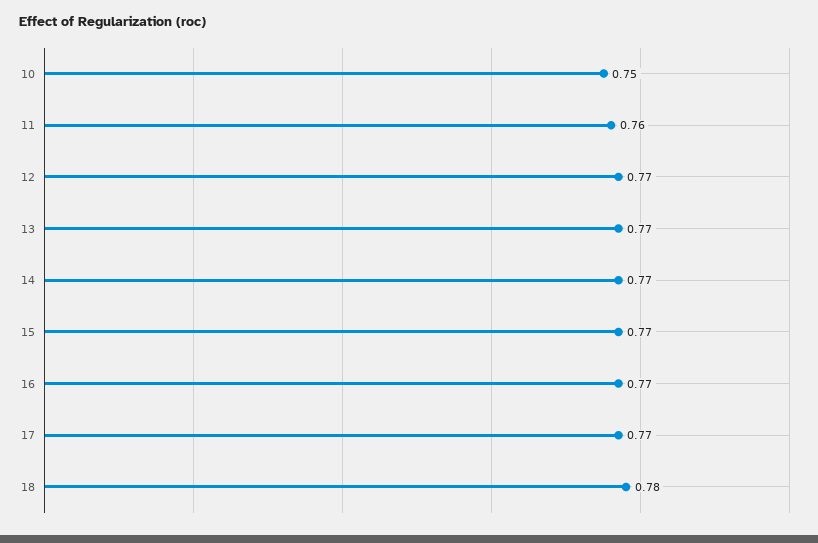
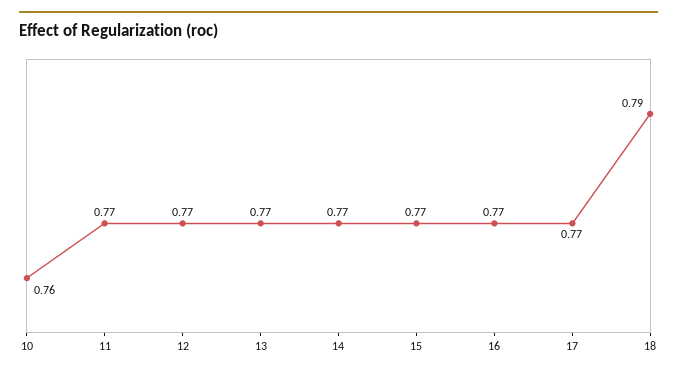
10: 0.75 -> 0.76
11: 0.76 -> 0.77
18: 0.78 -> 0.79

